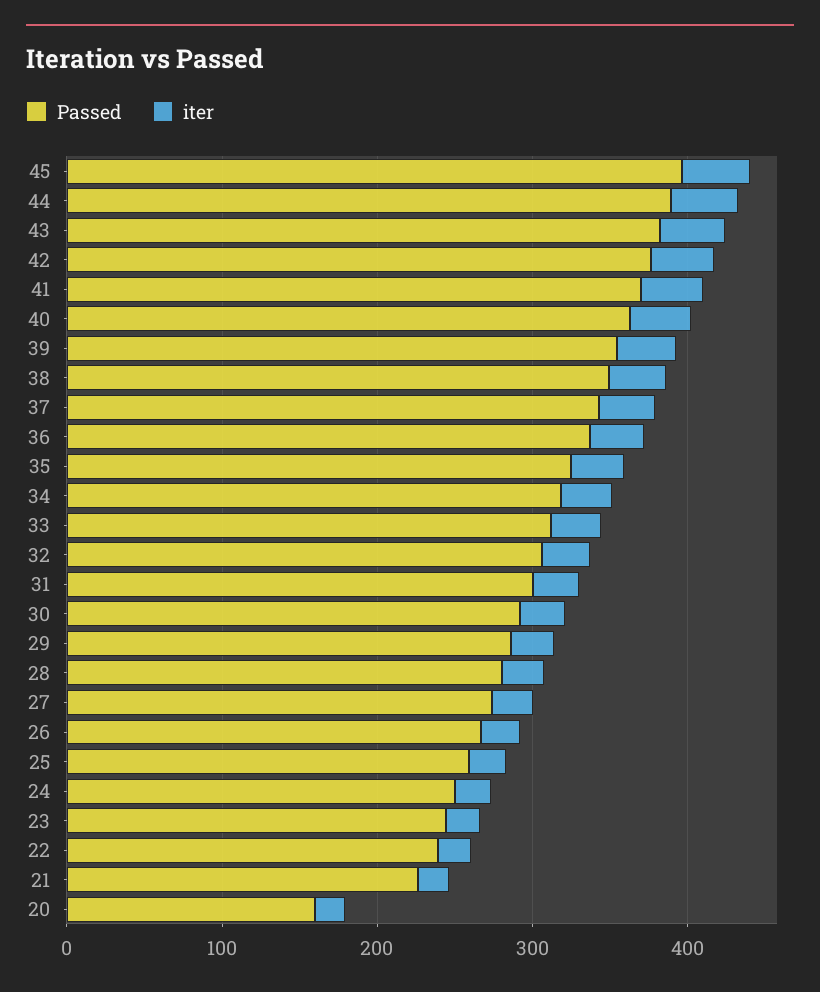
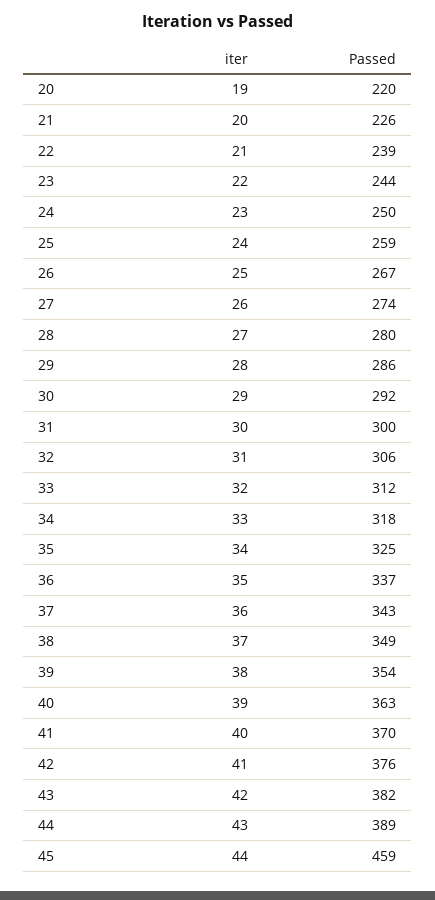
Passed, 45: 400 -> 459
Passed, 20: 160 -> 220

